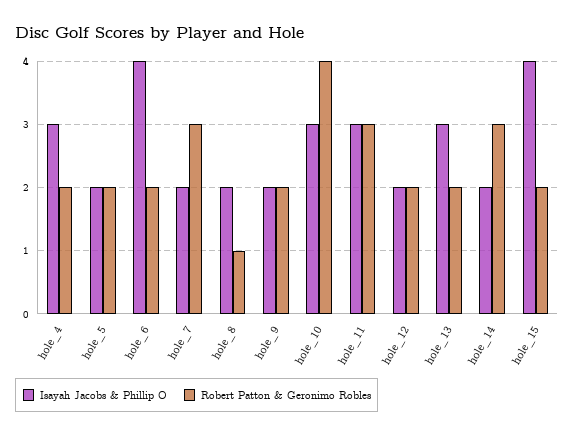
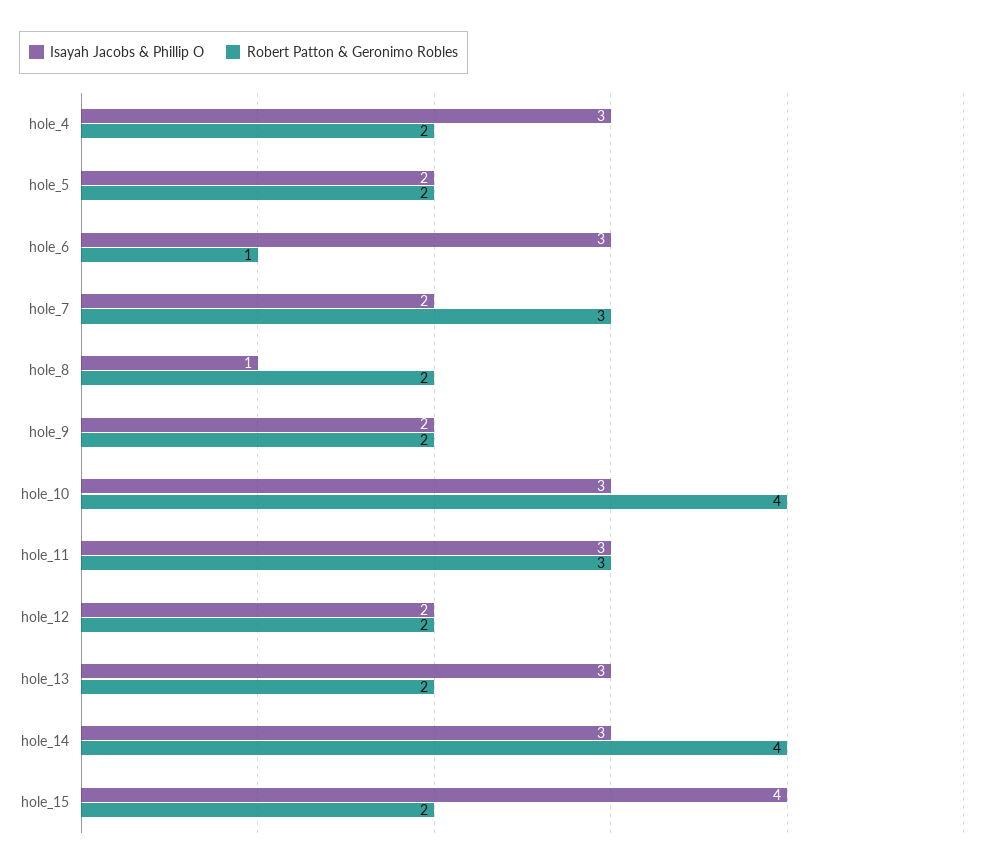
Isayah Jacobs & Phillip O, hole_6: 4 -> 3
Robert Patton & Geronimo Robles, hole_6: 2 -> 1
Isayah Jacobs & Phillip O, hole_8: 2 -> 1
Robert Patton & Geronimo Robles, hole_8: 1 -> 2
Isayah Jacobs & Phillip O, hole_14: 2 -> 3
Robert Patton & Geronimo Robles, hole_14: 3 -> 4

